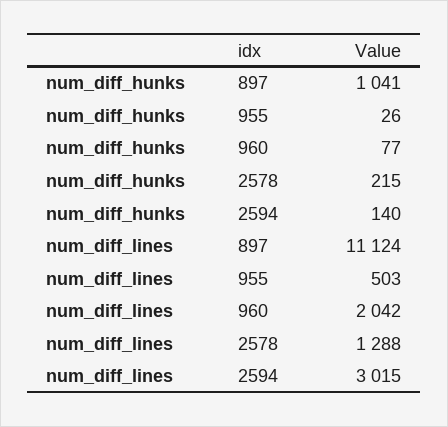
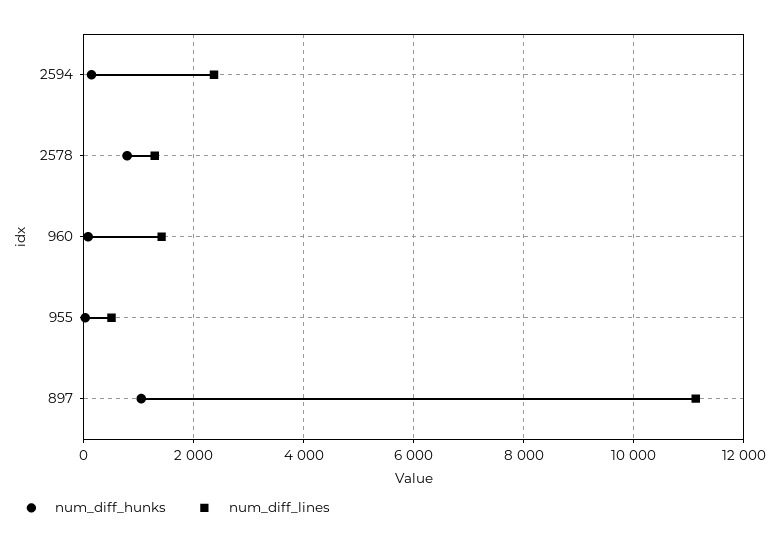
num_diff_hunks, 2578: 215 -> 800
num_diff_lines, 960: 2042 -> 1400
num_diff_lines, 2594: 3015 -> 2400

